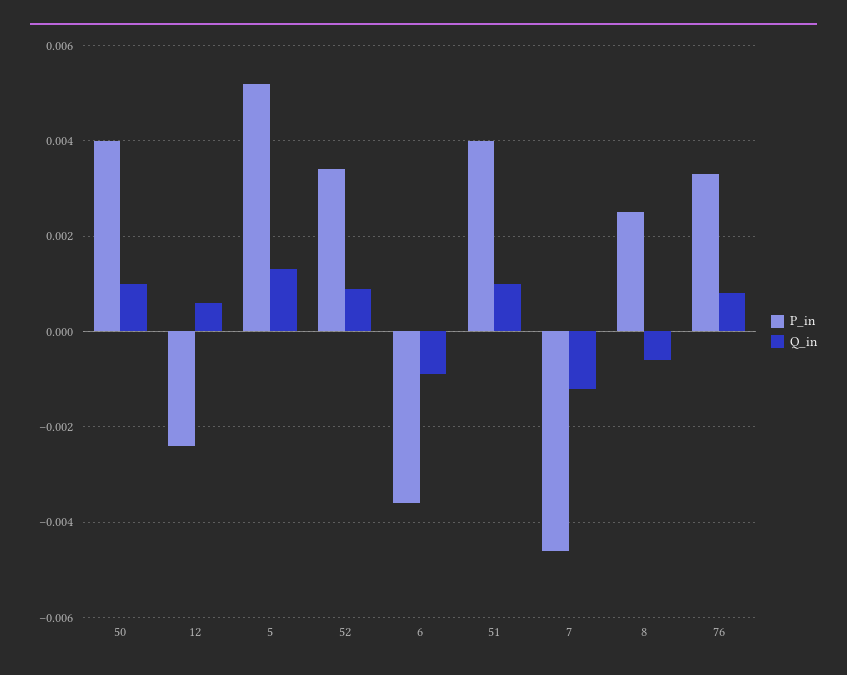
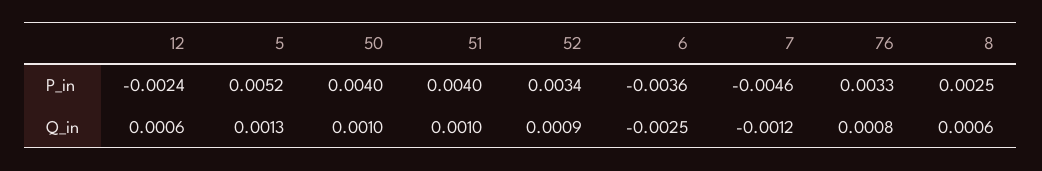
Q_in, 6: -0.001 -> -0.0025
Q_in, 8: -0.0005 -> 0.0006

